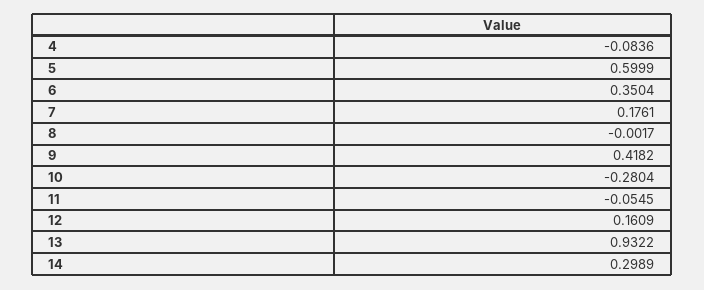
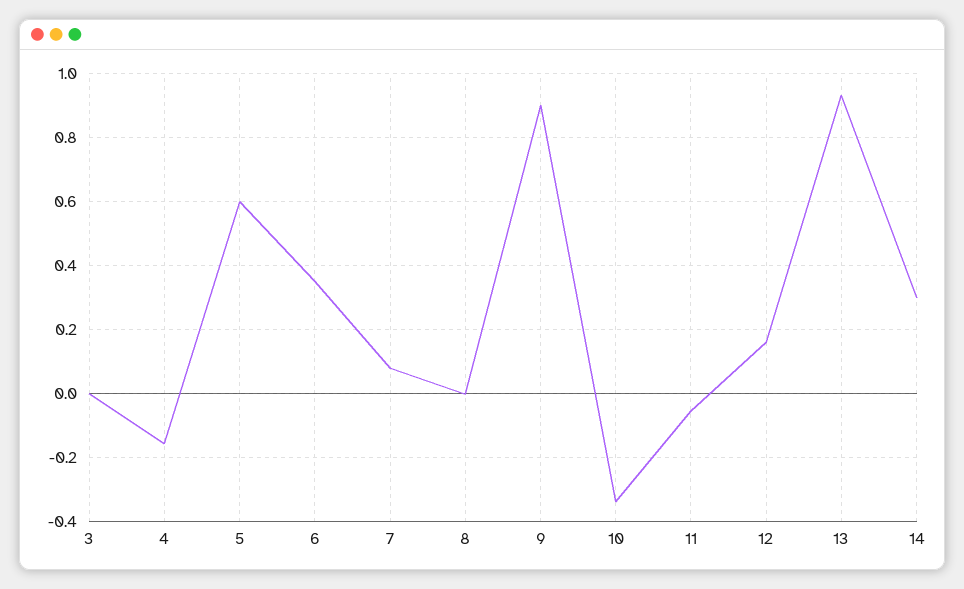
4: -0.0836 -> -0.16
7: 0.1761 -> 0.08
9: 0.4182 -> 0.9
10: -0.2804 -> -0.34
3: none -> 0

